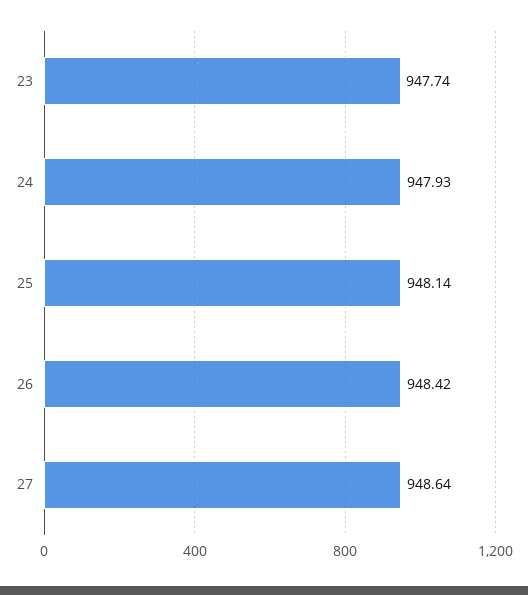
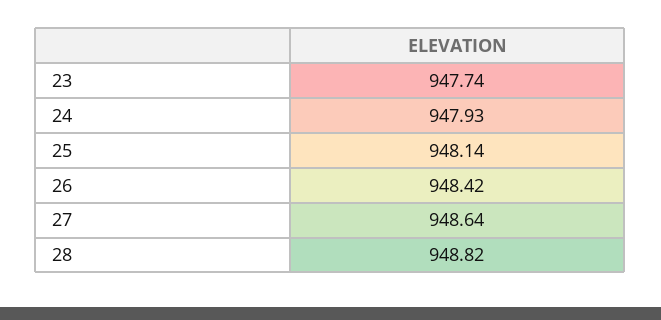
28: none -> 948.82

